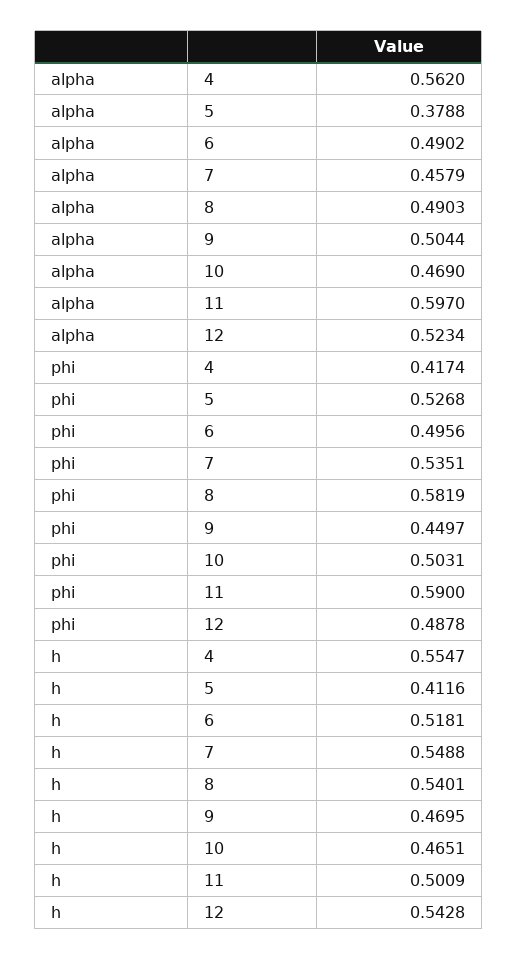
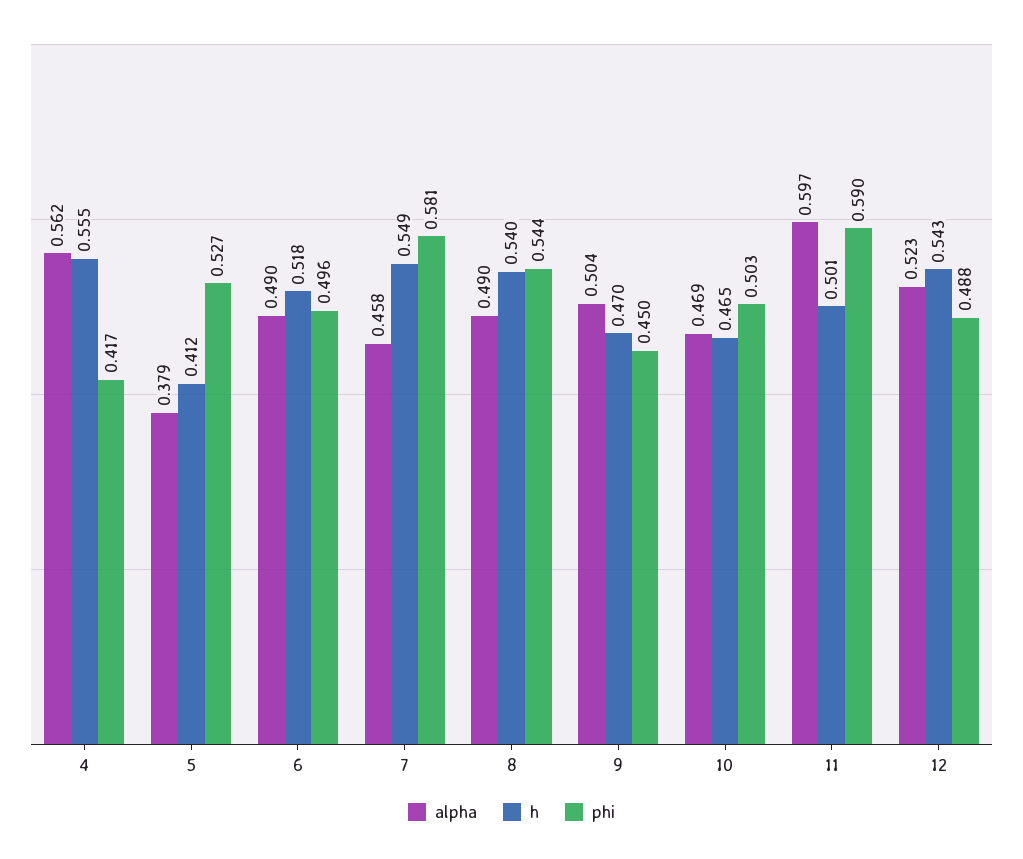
phi, 7: 0.5351 -> 0.581
phi, 8: 0.5819 -> 0.544

